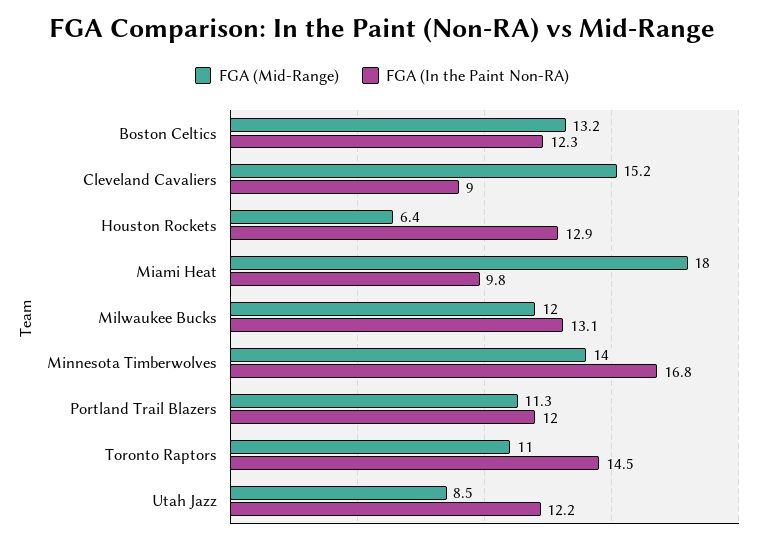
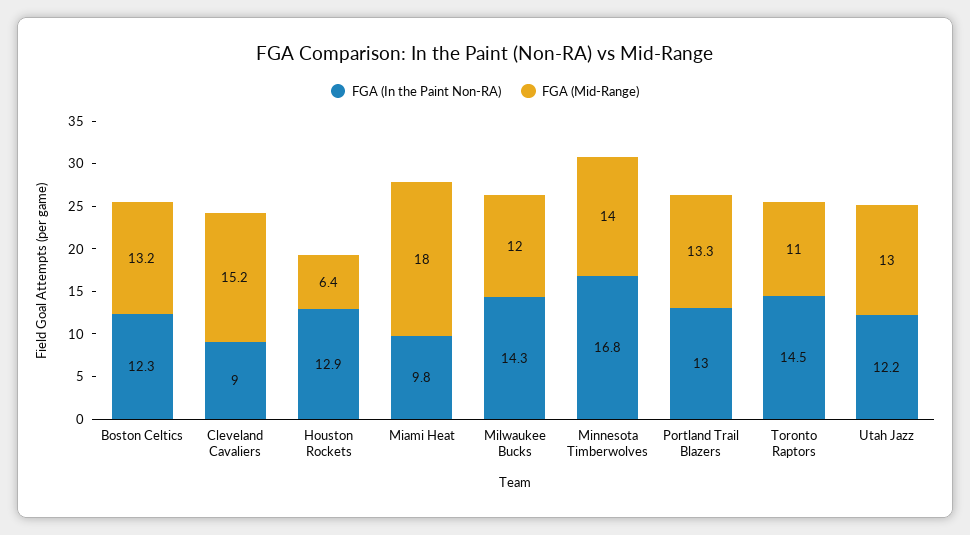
FGA (In the Paint Non-RA), Milwaukee Bucks: 13.1 -> 14.3
FGA (Mid-Range), Portland Trail Blazers: 11.3 -> 13.3
FGA (In the Paint Non-RA), Portland Trail Blazers: 12 -> 13
FGA (Mid-Range), Utah Jazz: 8.5 -> 13

